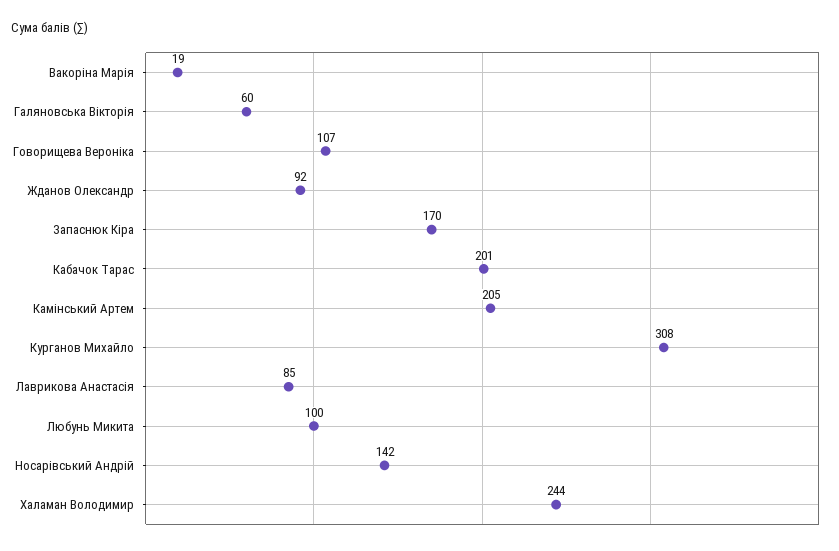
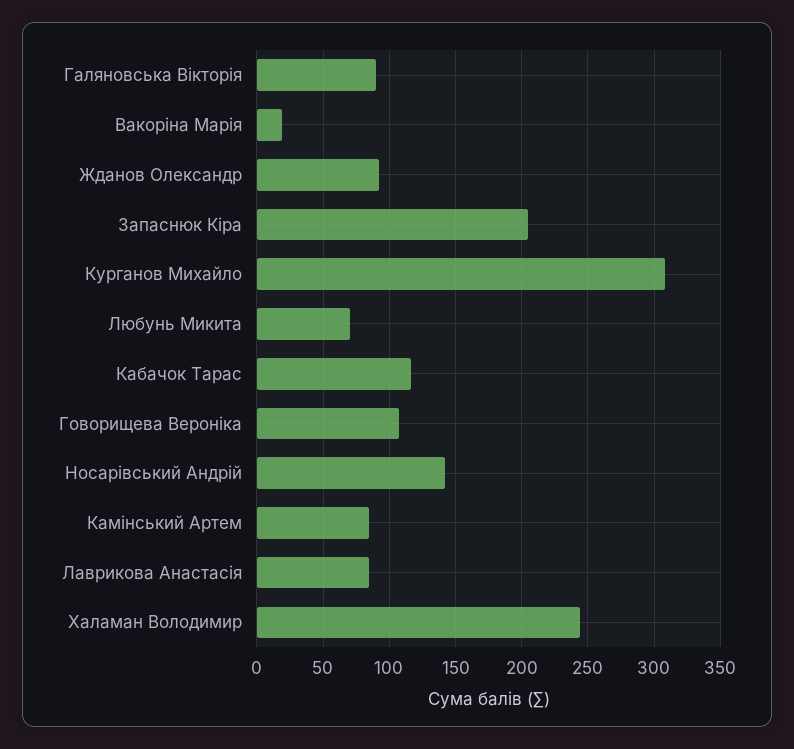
Галяновська Вікторія: 60 -> 90
Запаснюк Кіра: 170 -> 205
Кабачок Тарас: 201 -> 115
Камінський Артем: 205 -> 85
Любунь Микита: 100 -> 70

